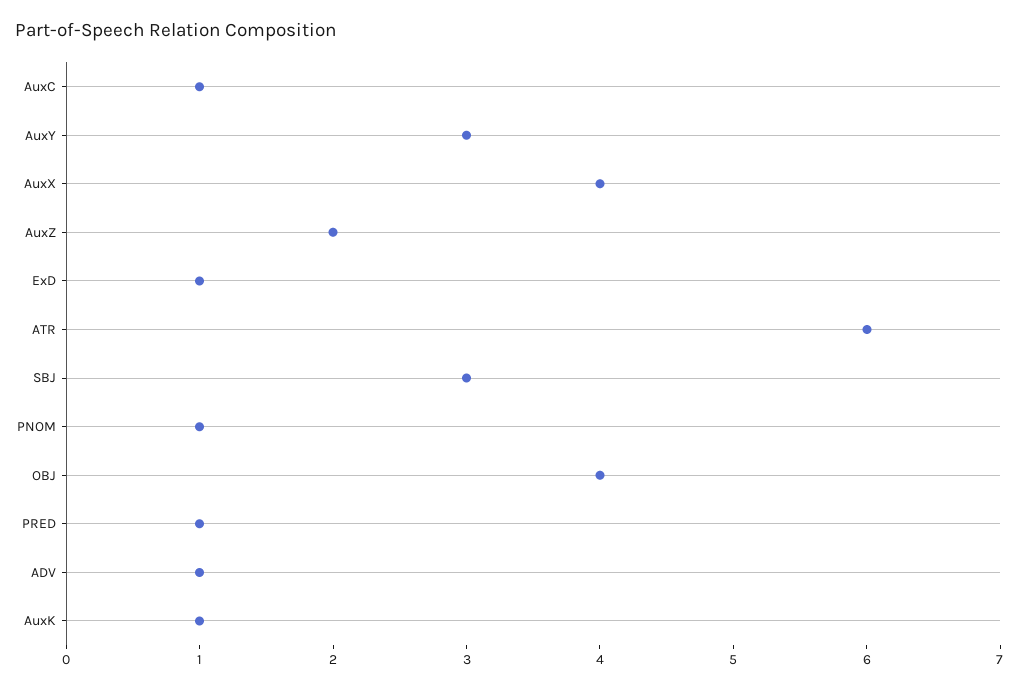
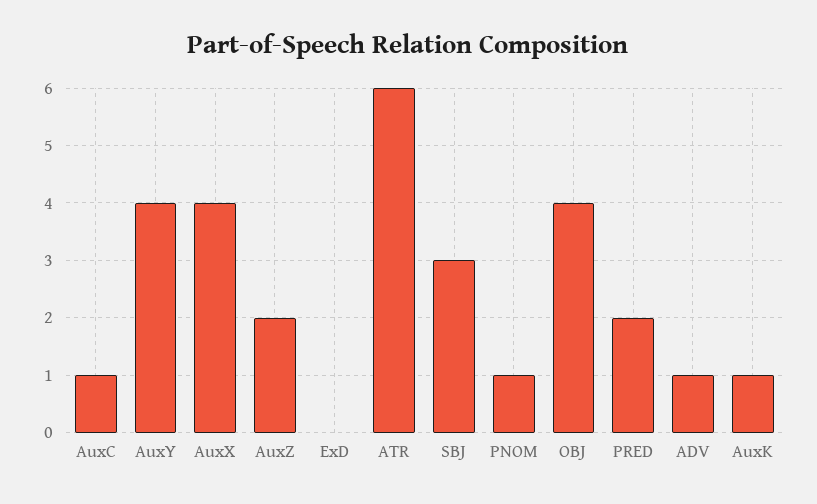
AuxY: 3 -> 4
ExD: 1 -> 0
PRED: 1 -> 2

